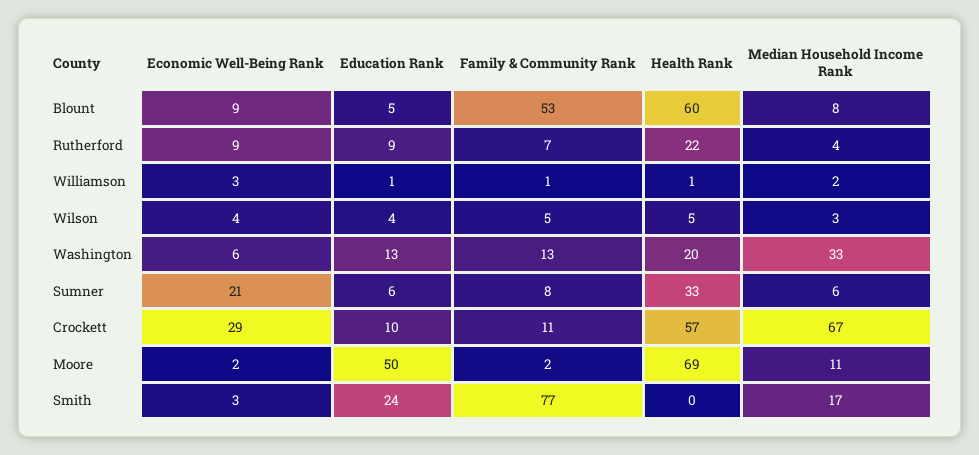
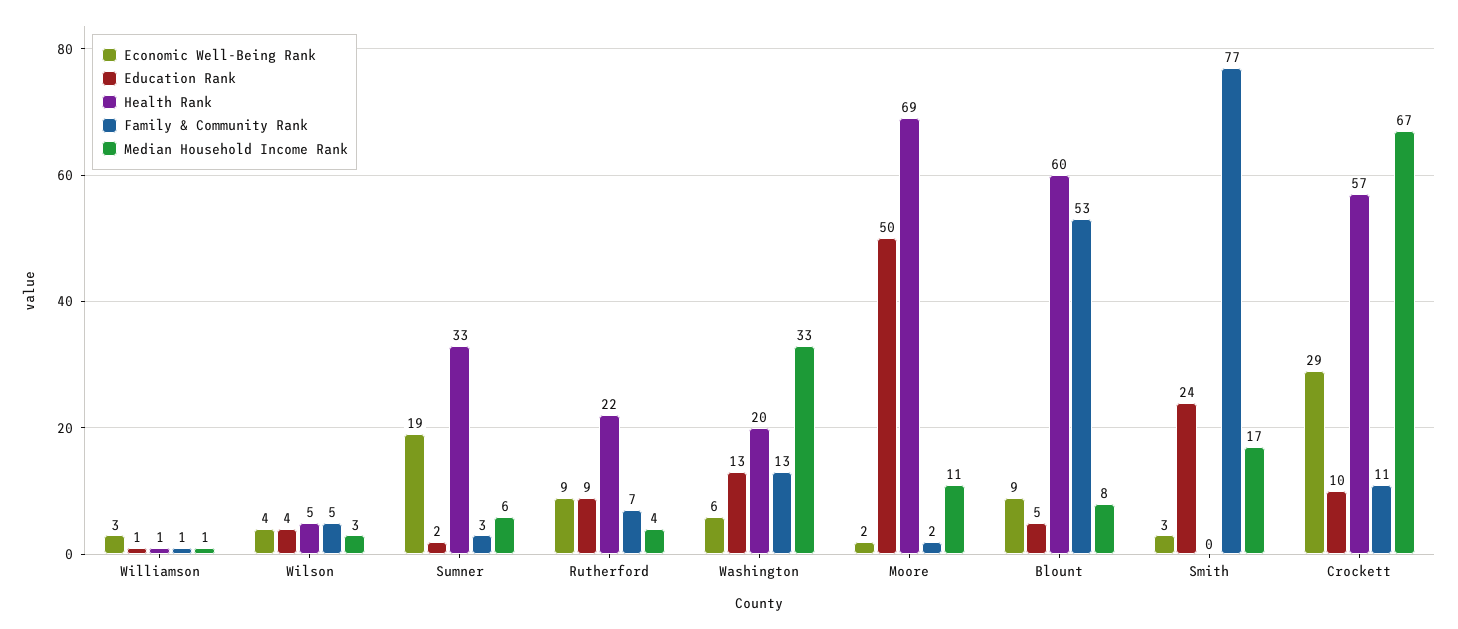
Median Household Income Rank, Williamson: 2 -> 1
Economic Well-Being Rank, Sumner: 21 -> 19
Education Rank, Sumner: 6 -> 2
Family & Community Rank, Sumner: 8 -> 3

